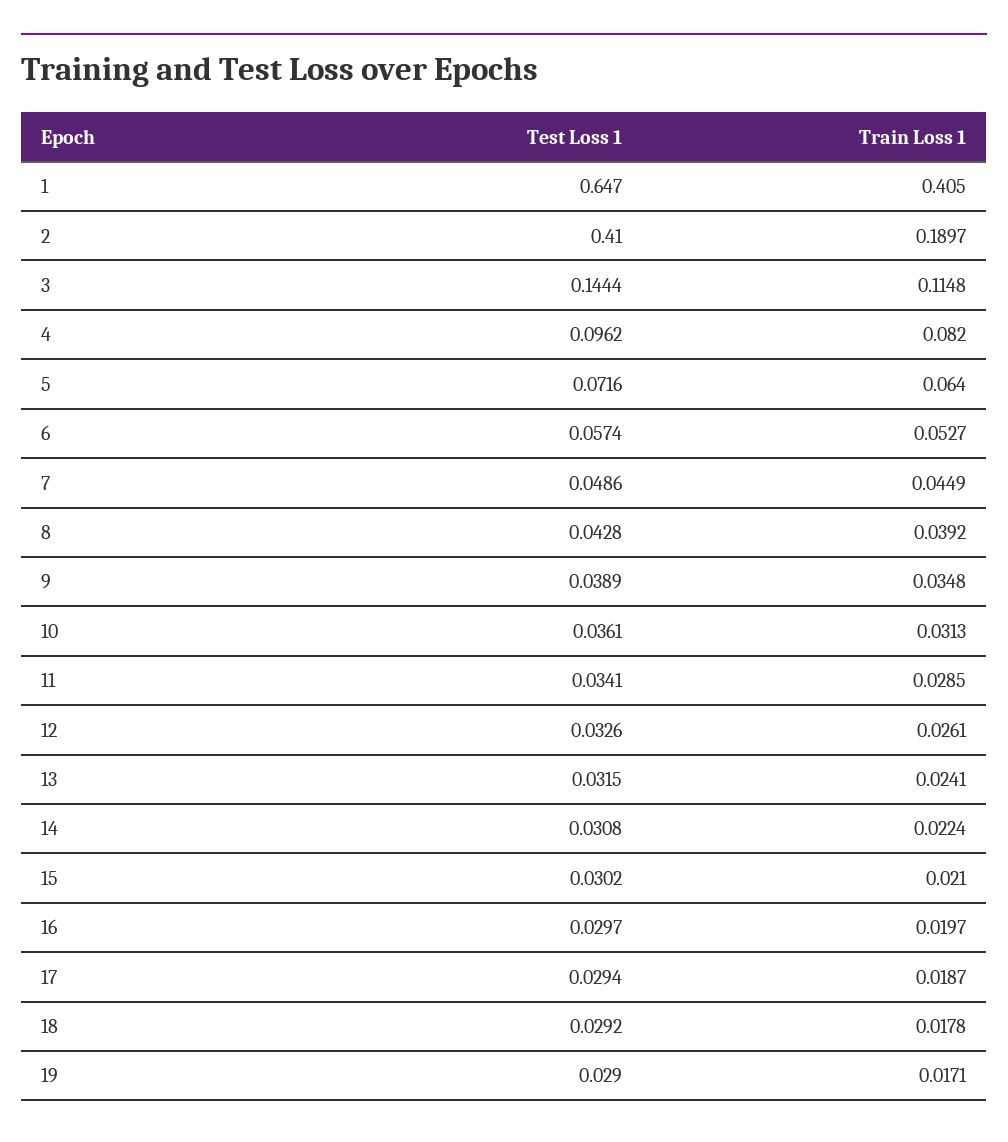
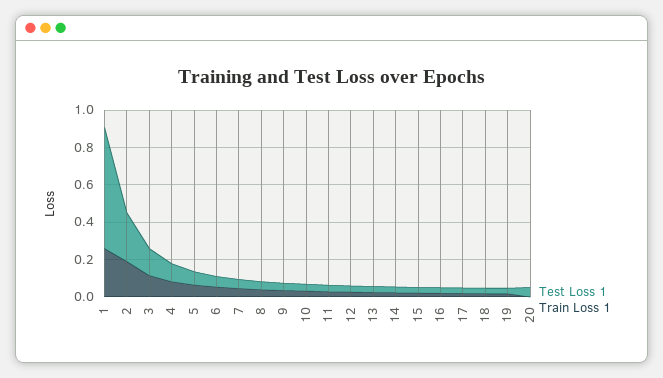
Train Loss 1, 1: 0.405 -> 0.25
Test Loss 1, 2: 0.41 -> 0.25
Test Loss 1, 20: none -> 0.05
Train Loss 1, 20: none -> 0

